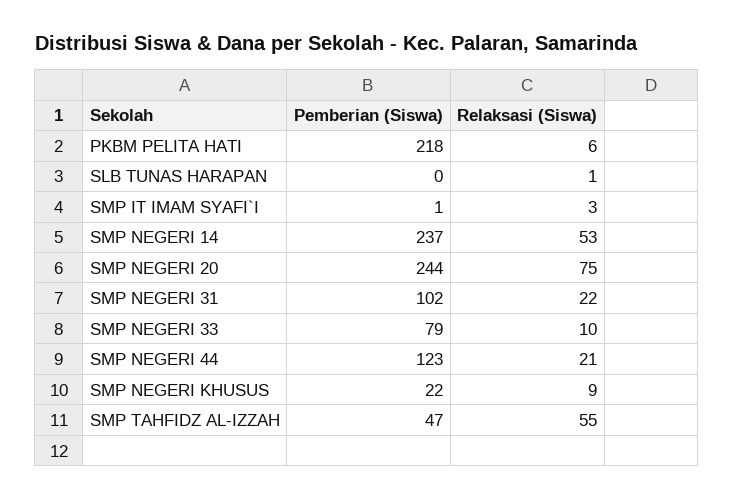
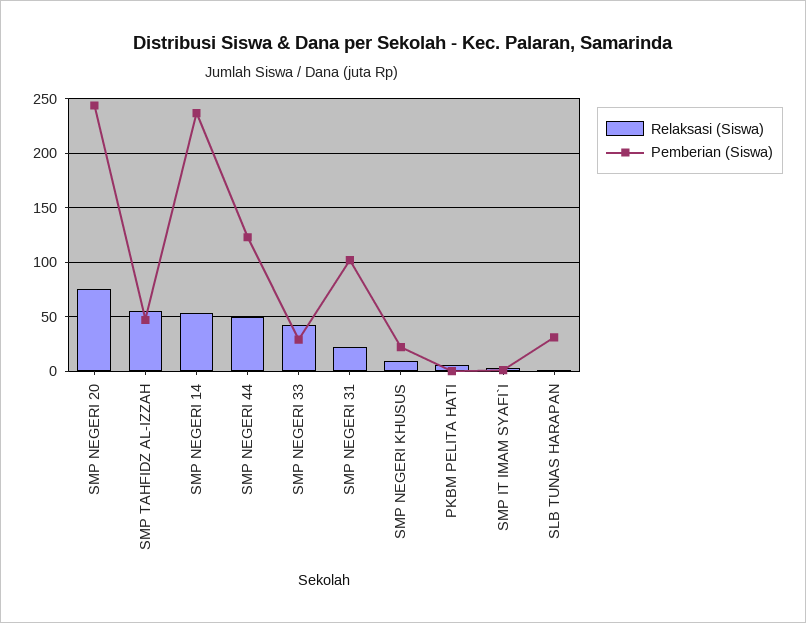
Pemberian (Siswa), PKBM PELITA HATI: 218 -> 0
Pemberian (Siswa), SLB TUNAS HARAPAN: 0 -> 30
Pemberian (Siswa), SMP NEGERI 33: 79 -> 30
Relaksasi (Siswa), SMP NEGERI 33: 10 -> 40
Relaksasi (Siswa), SMP NEGERI 44: 21 -> 50

